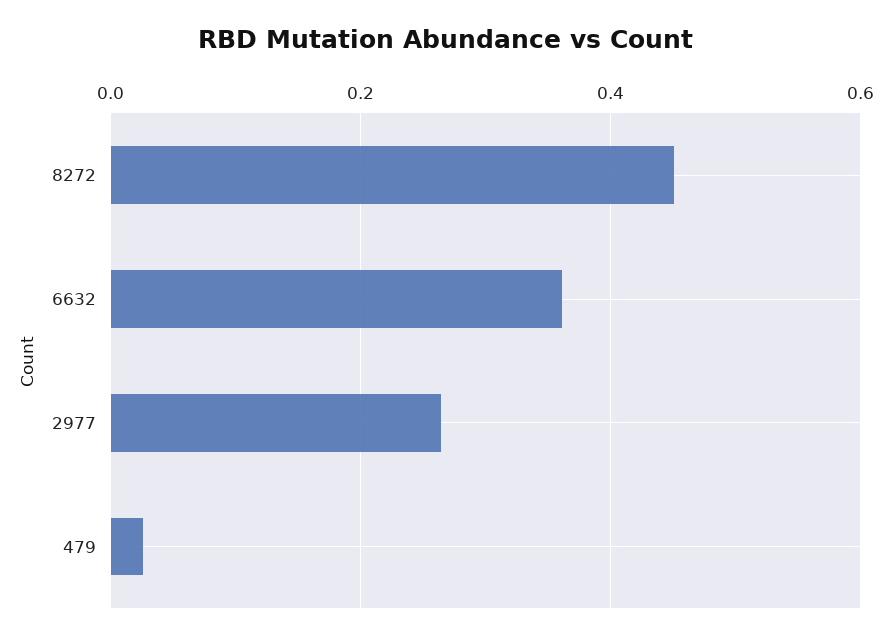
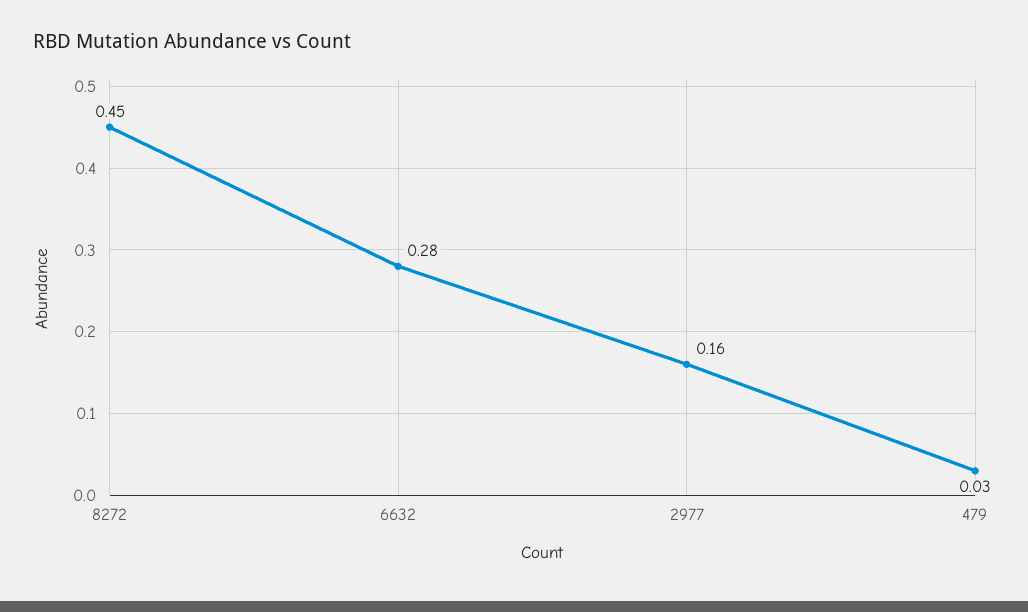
6632: 0.36 -> 0.28
2977: 0.26 -> 0.16

